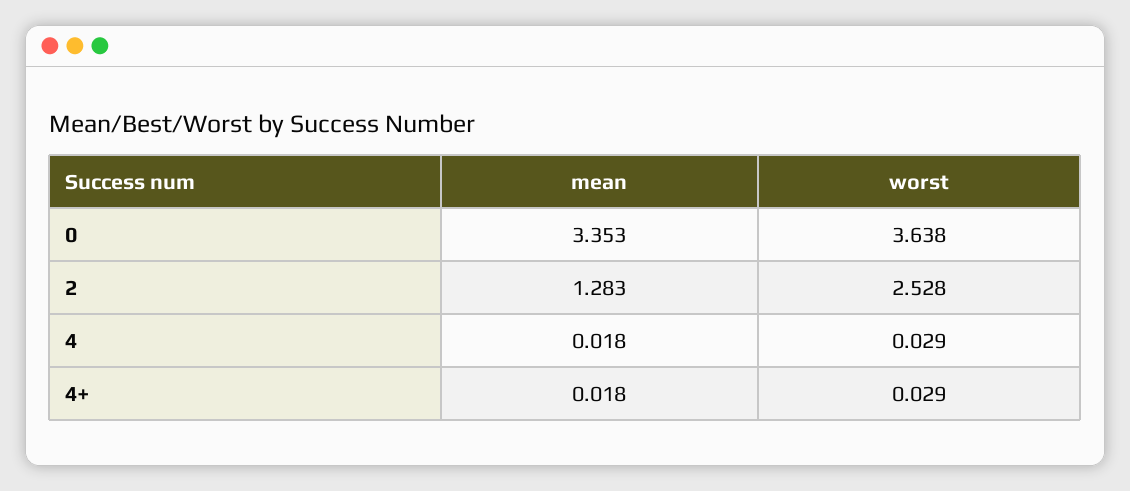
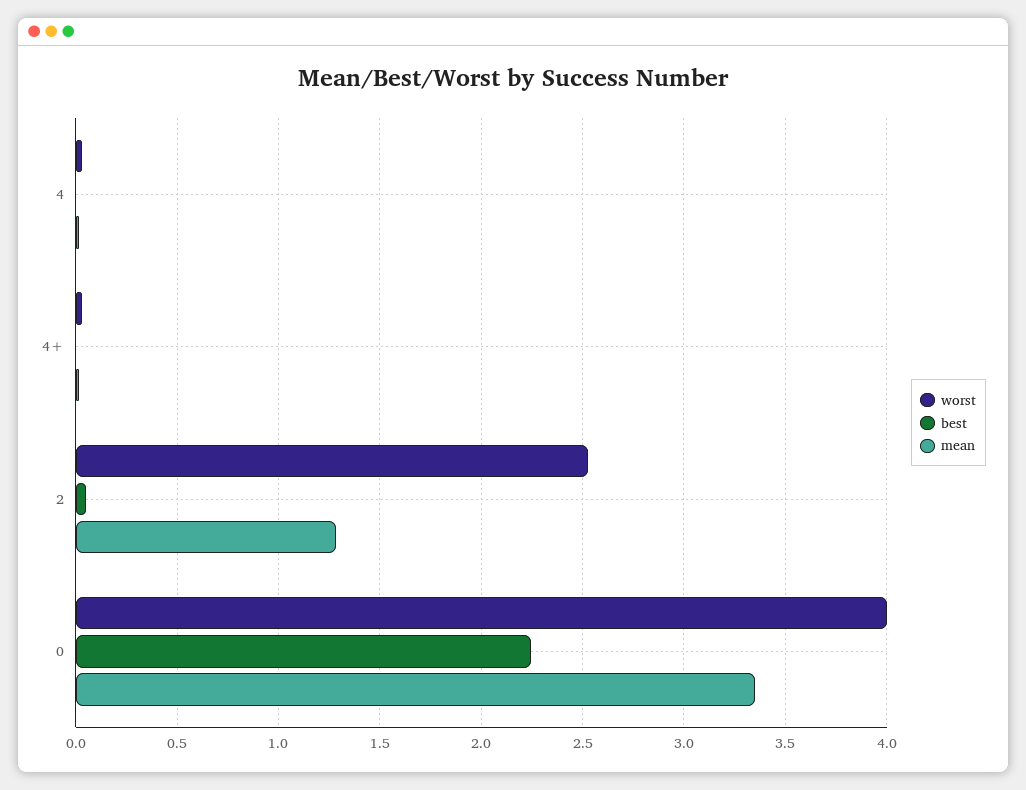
worst, 0: 3.638 -> 4
best, 4: none -> 0
best, 4+: none -> 0
best, 2: none -> 0.05
best, 0: none -> 2.25

